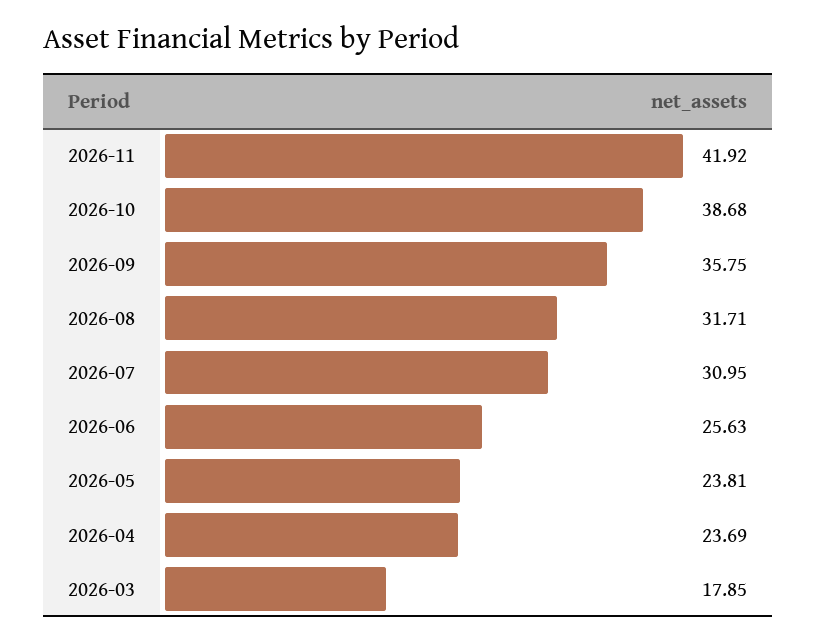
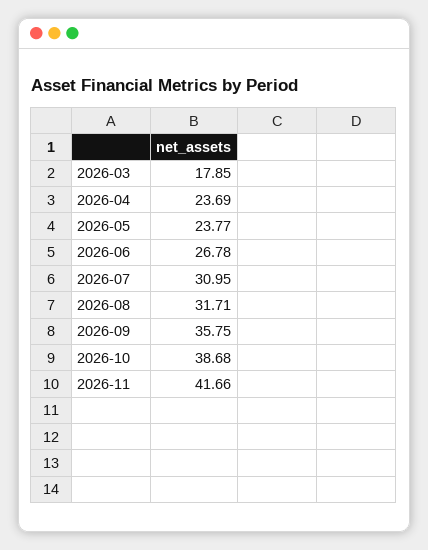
2026-11: 41.92 -> 41.66
2026-06: 25.63 -> 26.78
2026-05: 23.81 -> 23.77

